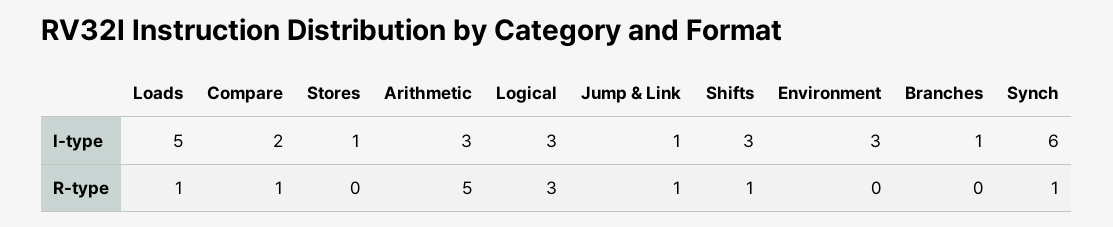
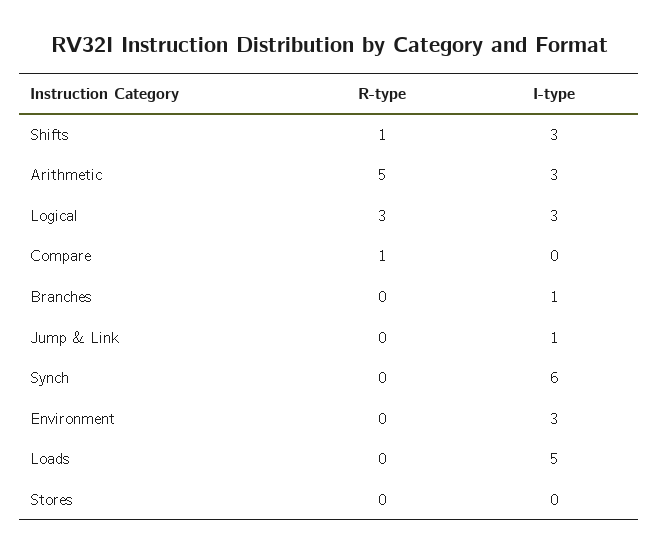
Compare, I-type: 2 -> 0
Stores, I-type: 1 -> 0
Loads, R-type: 1 -> 0
Jump & Link, R-type: 1 -> 0
Synch, R-type: 1 -> 0

